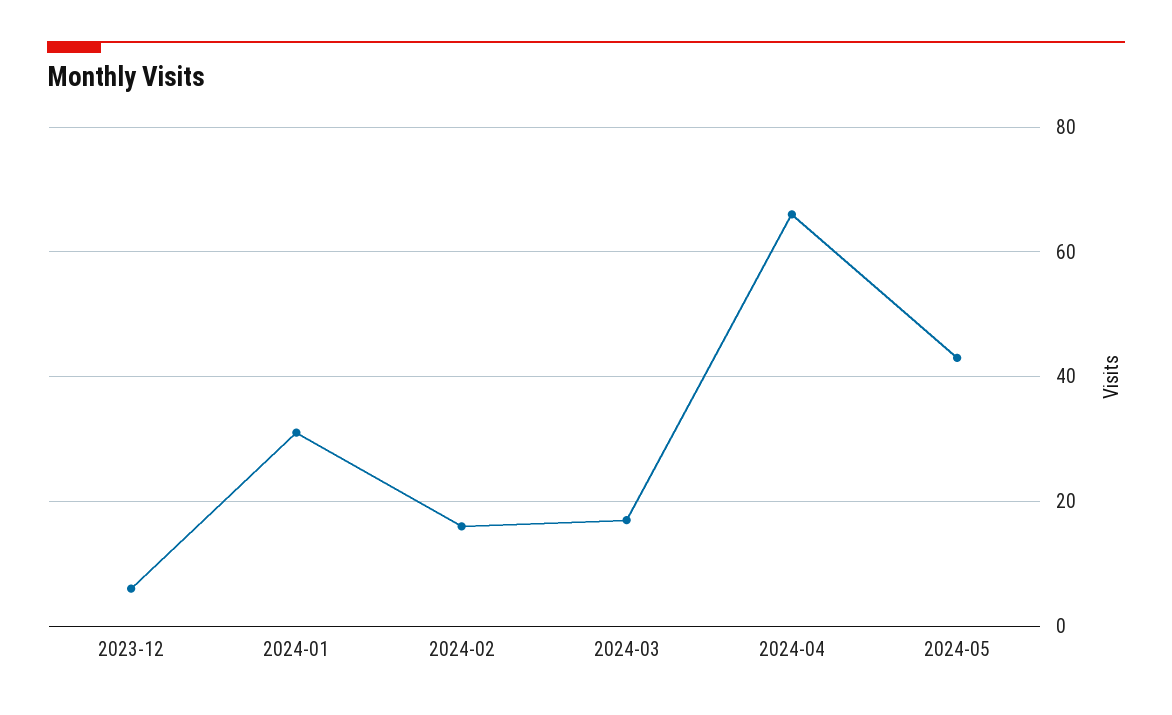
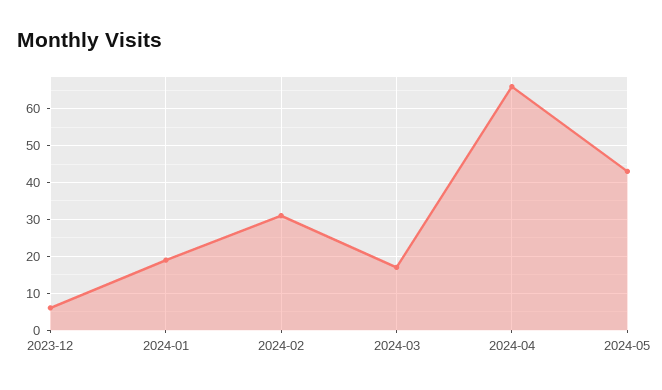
2024-01: 30 -> 20
2024-02: 15 -> 30

